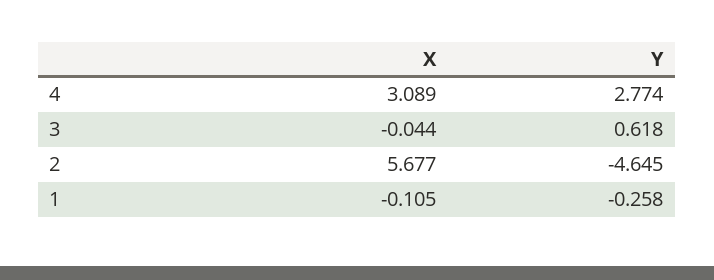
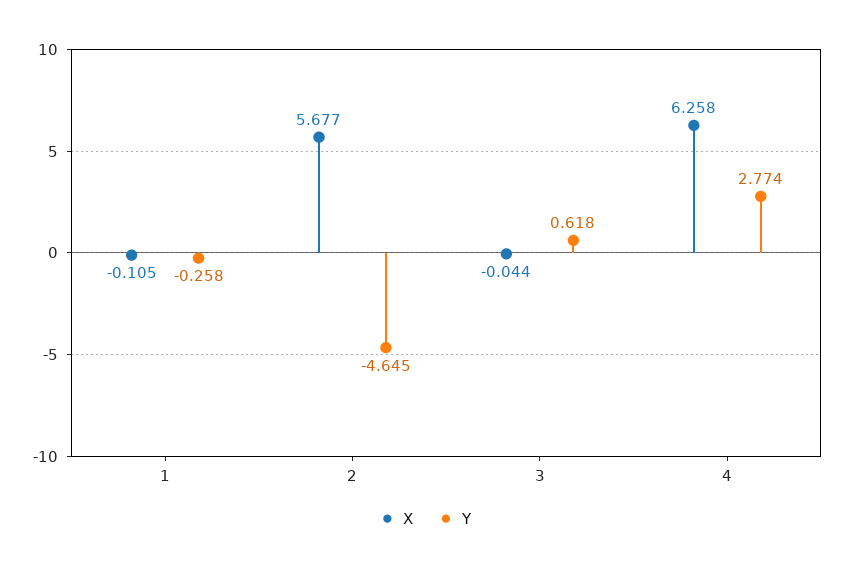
X, 4: 3.089 -> 6.258

